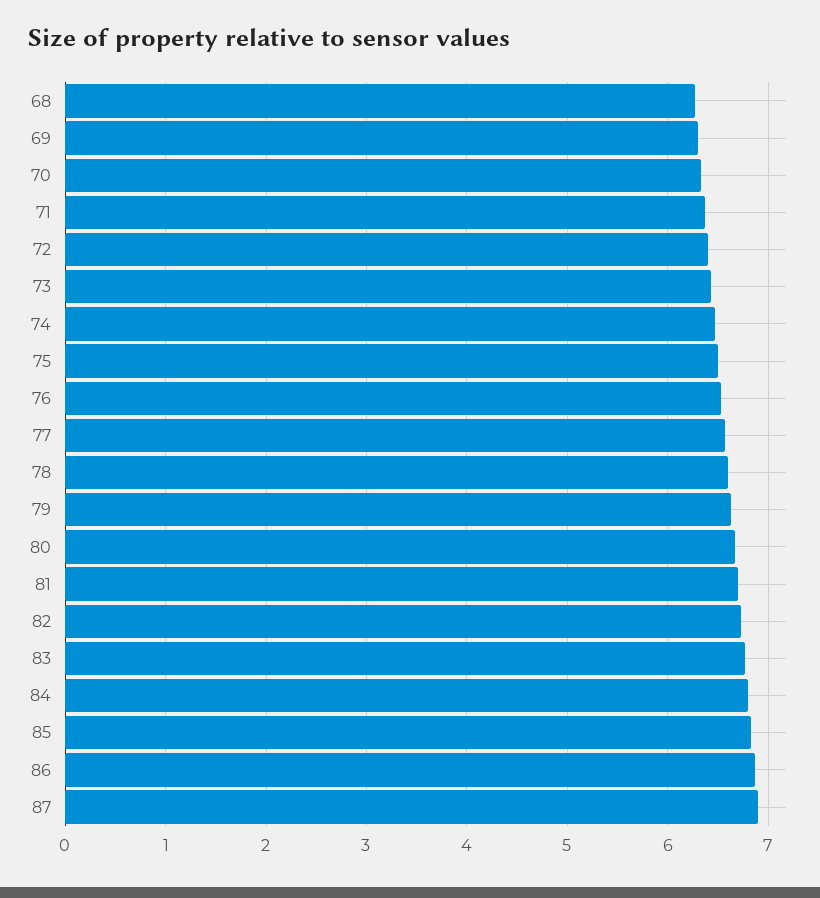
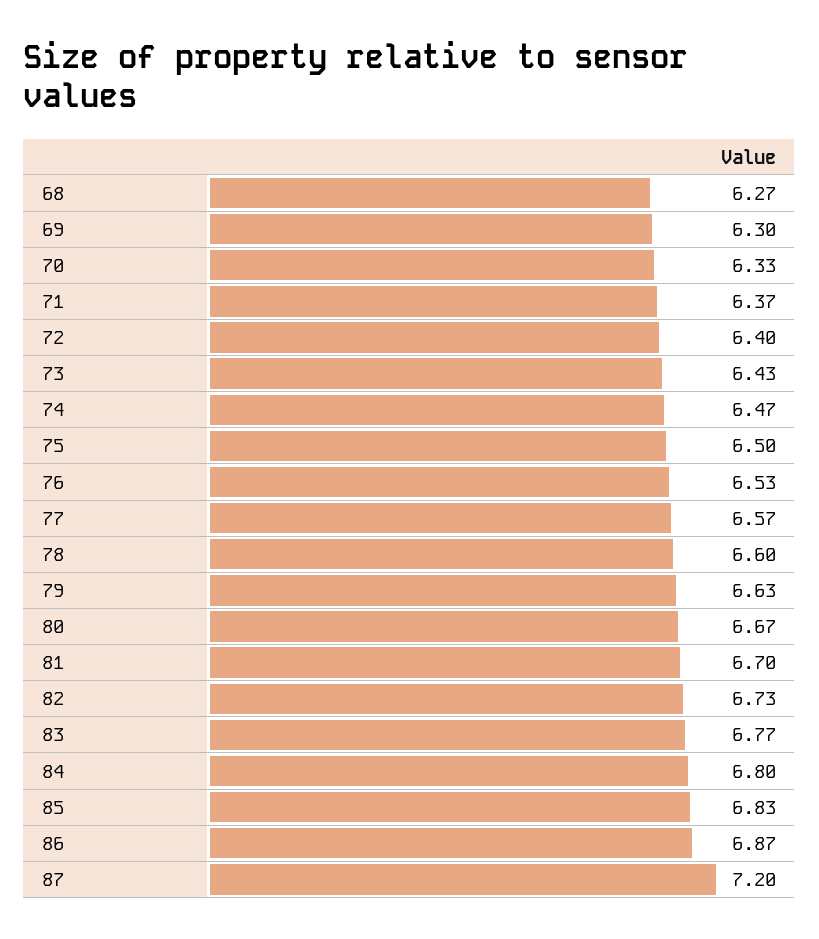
87: 6.9 -> 7.2

